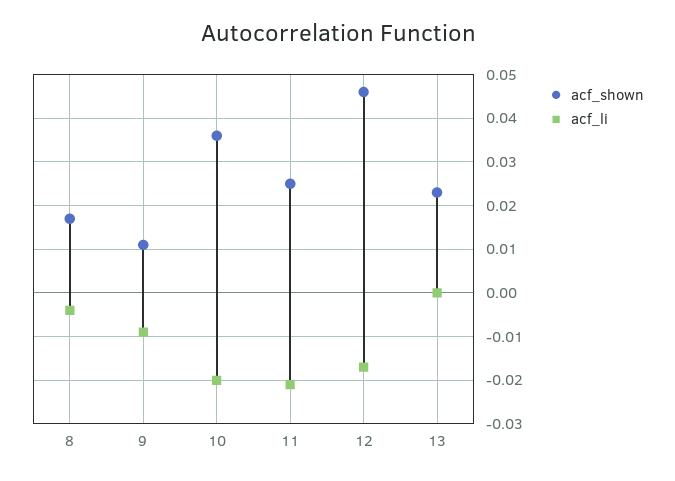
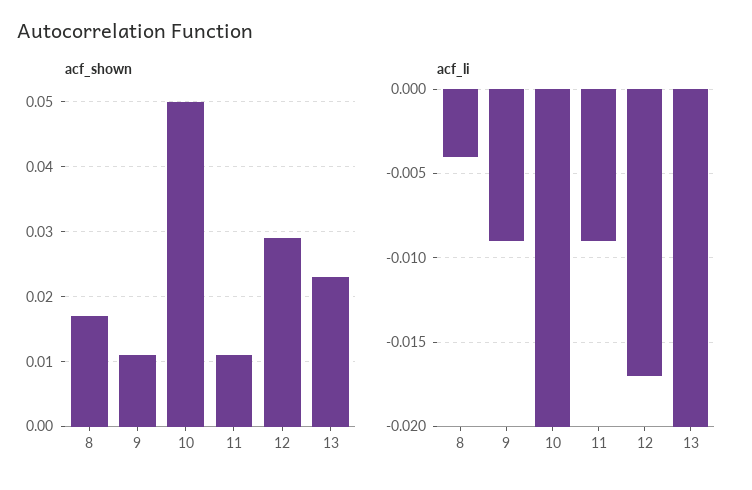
acf_shown, 10: 0.035 -> 0.05
acf_shown, 11: 0.025 -> 0.011
acf_li, 11: -0.02 -> -0.009
acf_shown, 12: 0.045 -> 0.029
acf_li, 13: 0 -> -0.02

